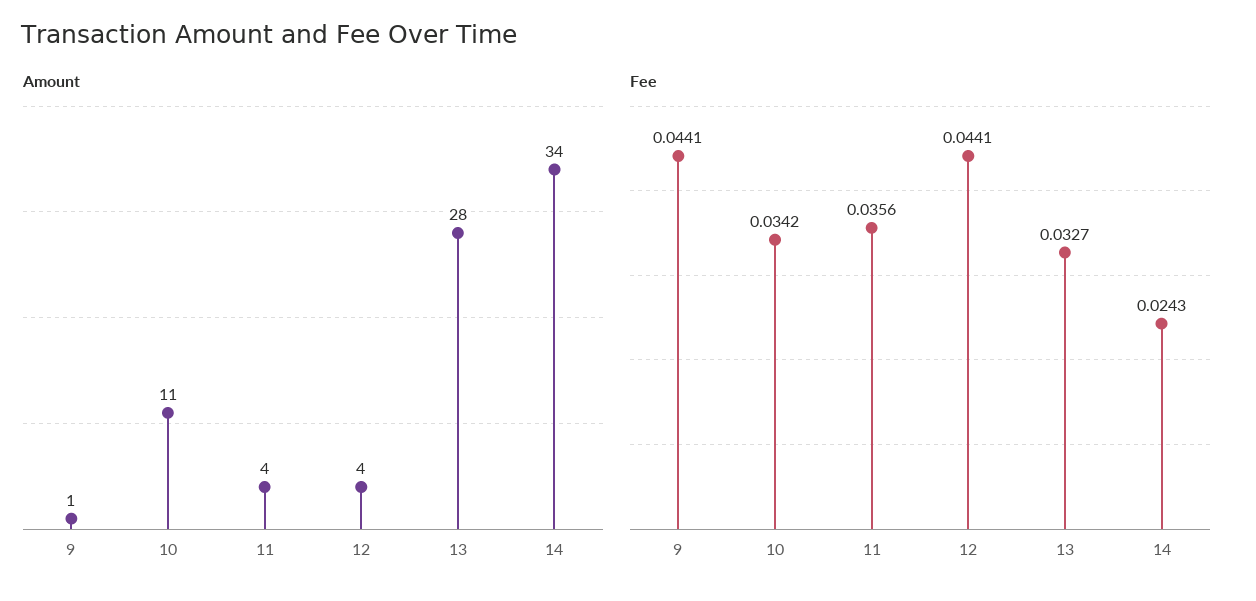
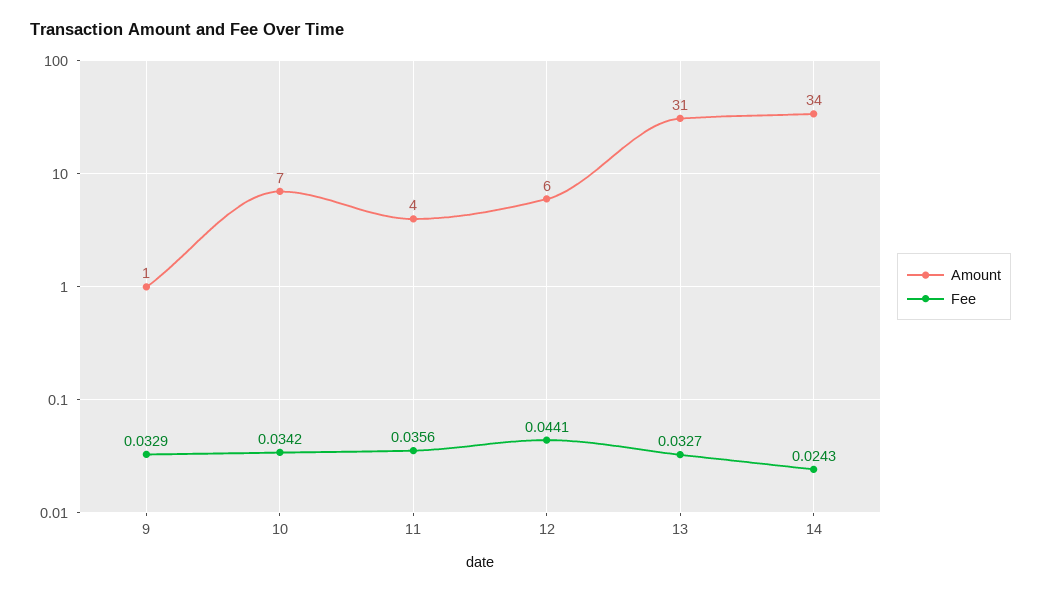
Amount, 10: 11 -> 7
Amount, 12: 4 -> 6
Amount, 13: 28 -> 31
Fee, 9: 0.0441 -> 0.0329

